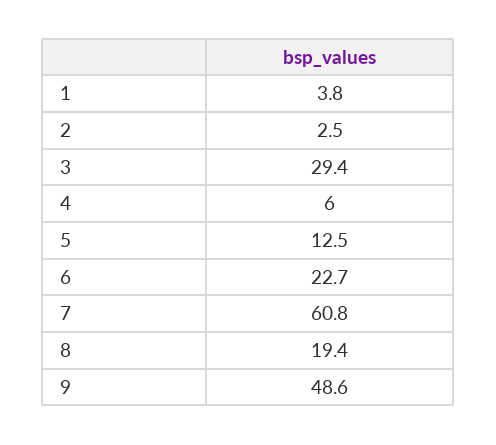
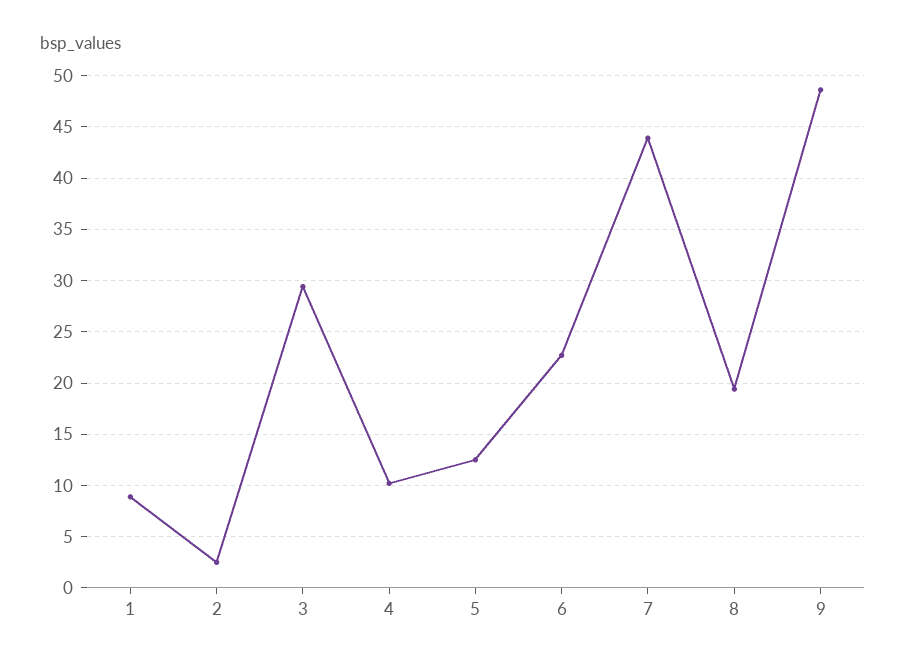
1: 3.8 -> 9
4: 6 -> 10
7: 60.8 -> 44

